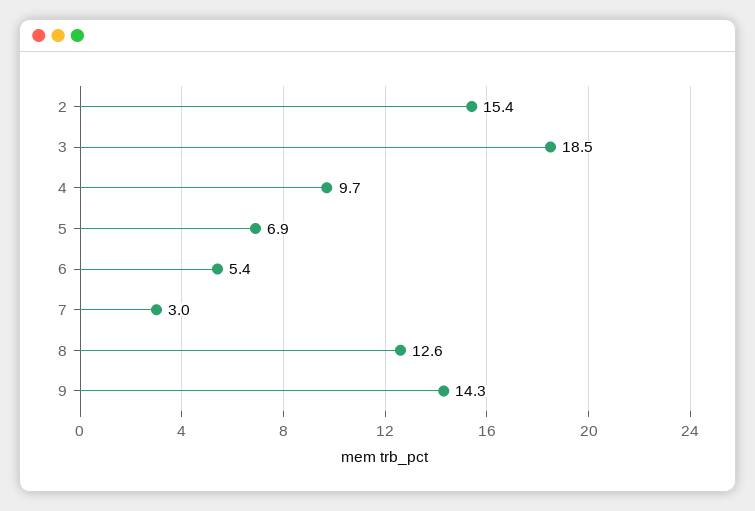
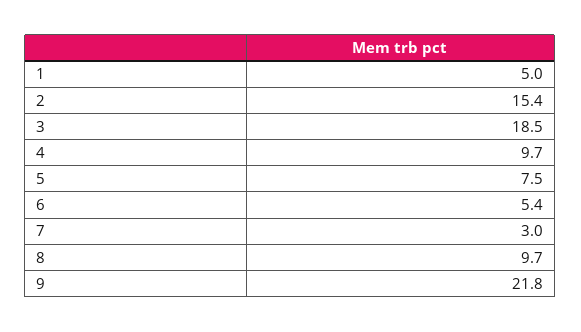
5: 6.9 -> 7.5
8: 12.6 -> 9.7
9: 14.3 -> 21.8
1: none -> 5

